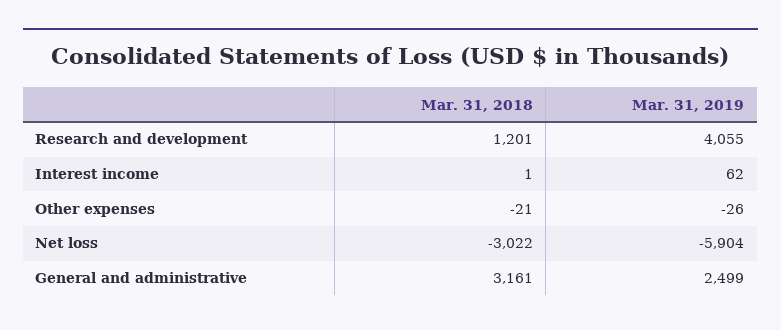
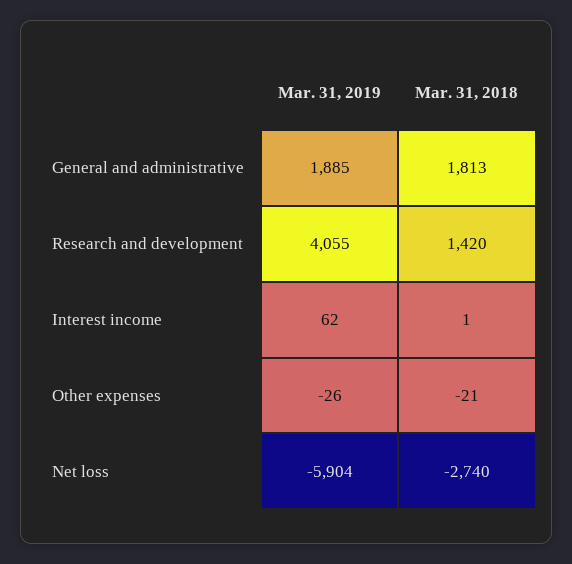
Mar. 31, 2018, Research and development: 1201 -> 1420
Mar. 31, 2018, Net loss: -3022 -> -2740
Mar. 31, 2018, General and administrative: 3161 -> 1813
Mar. 31, 2019, General and administrative: 2499 -> 1885

